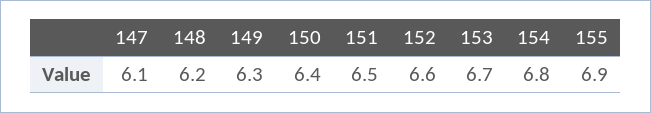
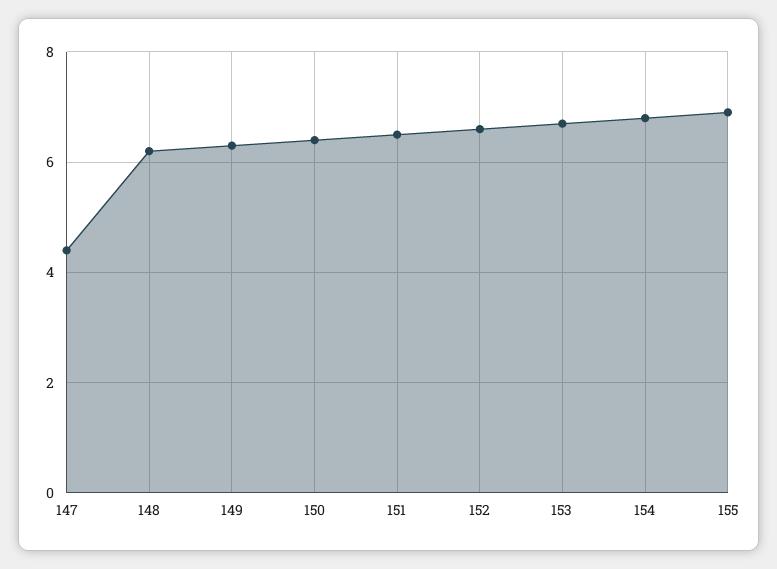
147: 6.1 -> 4.5

